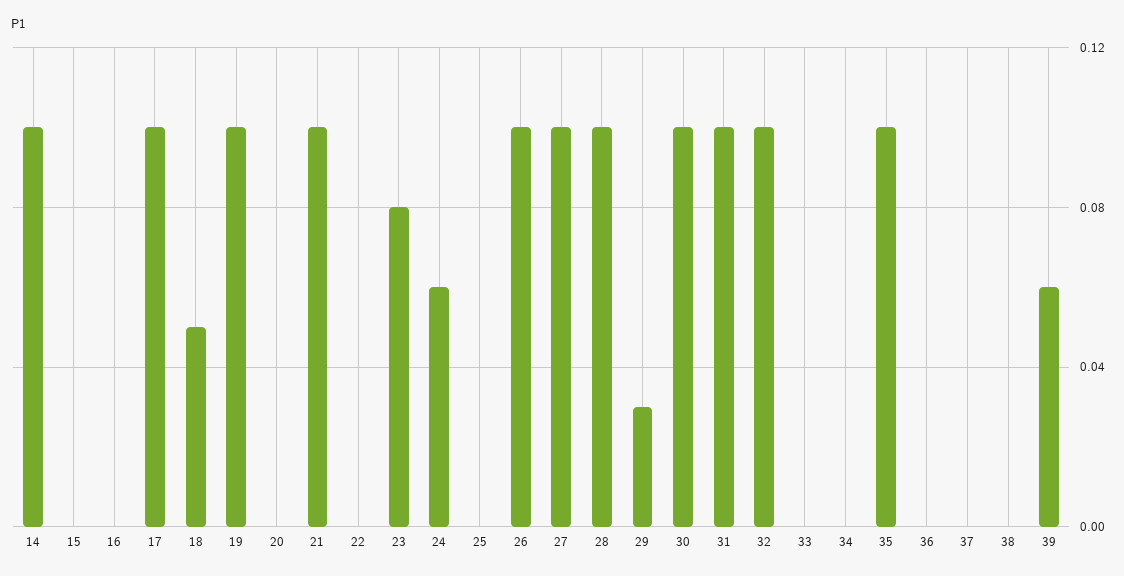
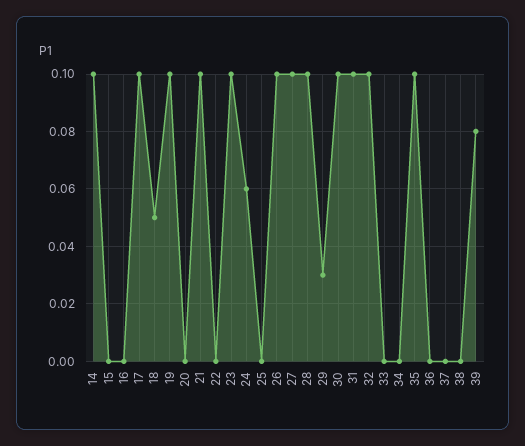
23: 0.08 -> 0.1
39: 0.06 -> 0.08

